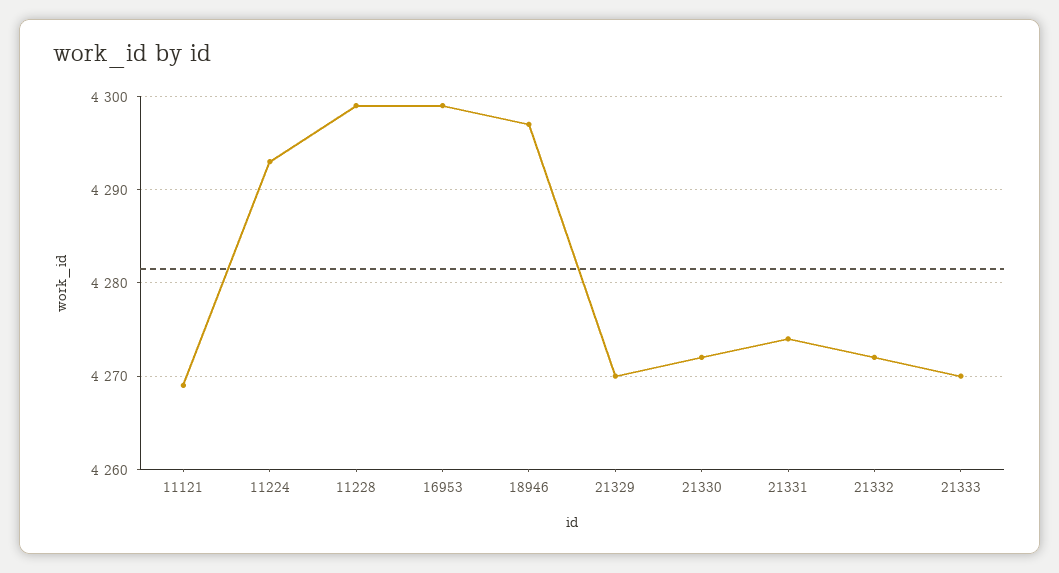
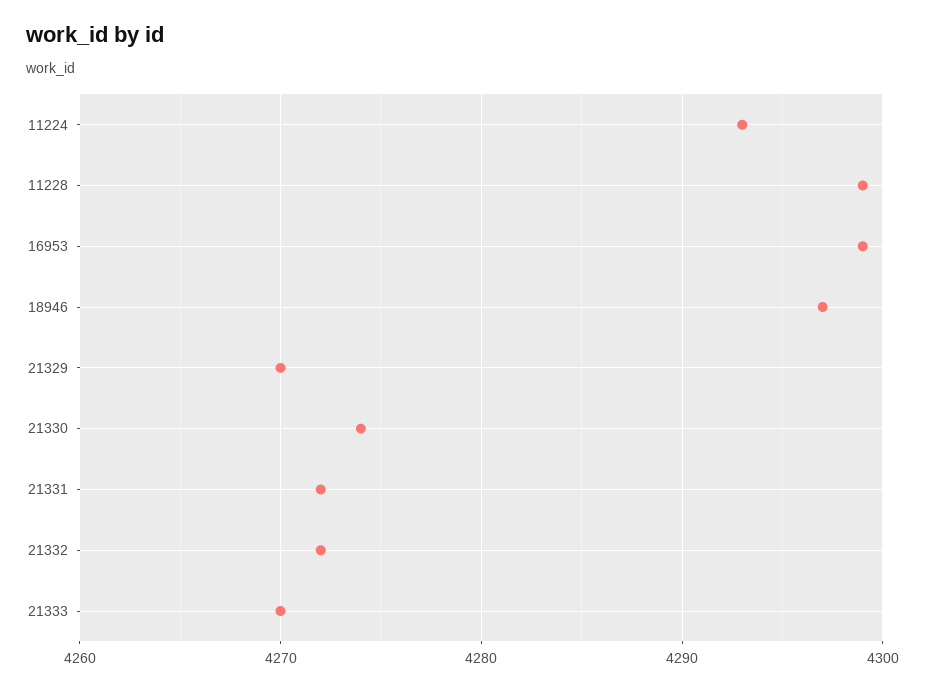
11121: 4269 -> none
21330: 4272 -> 4274
21331: 4274 -> 4272

